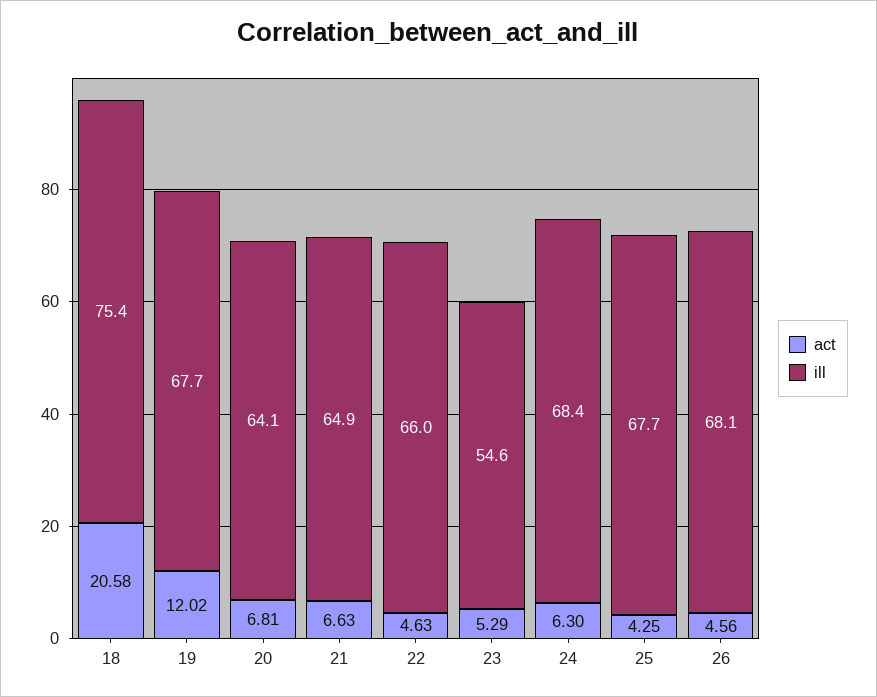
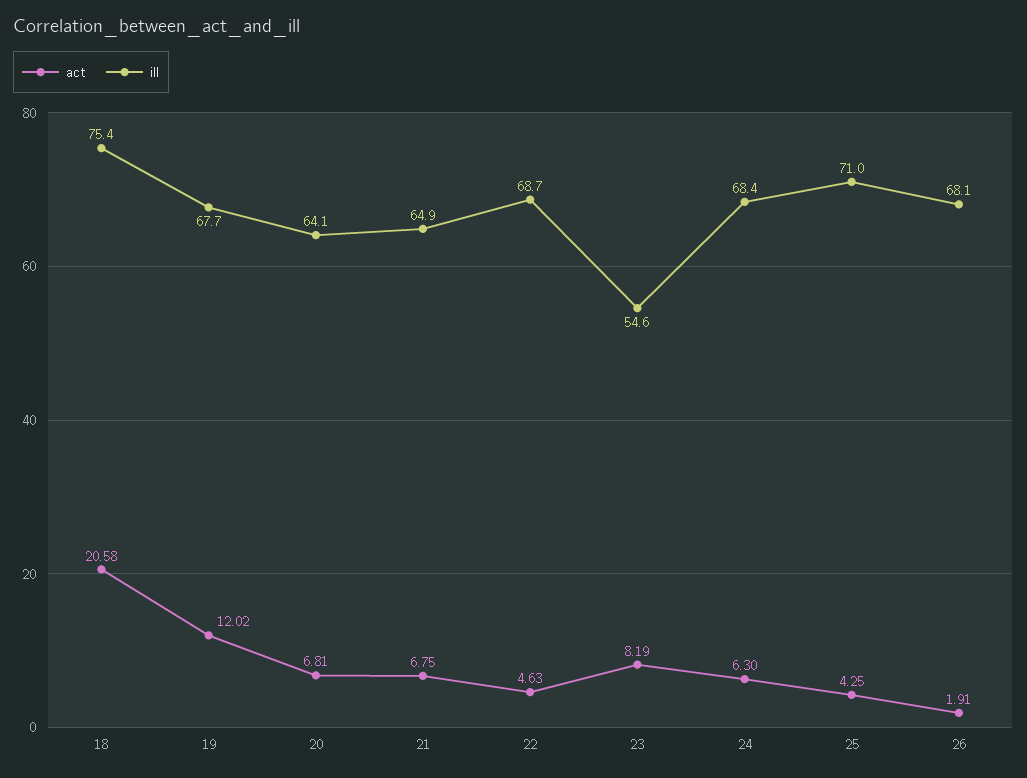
act, 21: 6.63 -> 6.75
ill, 22: 66 -> 68.7
act, 23: 5.29 -> 8.19
ill, 25: 67.7 -> 71
act, 26: 4.56 -> 1.91

